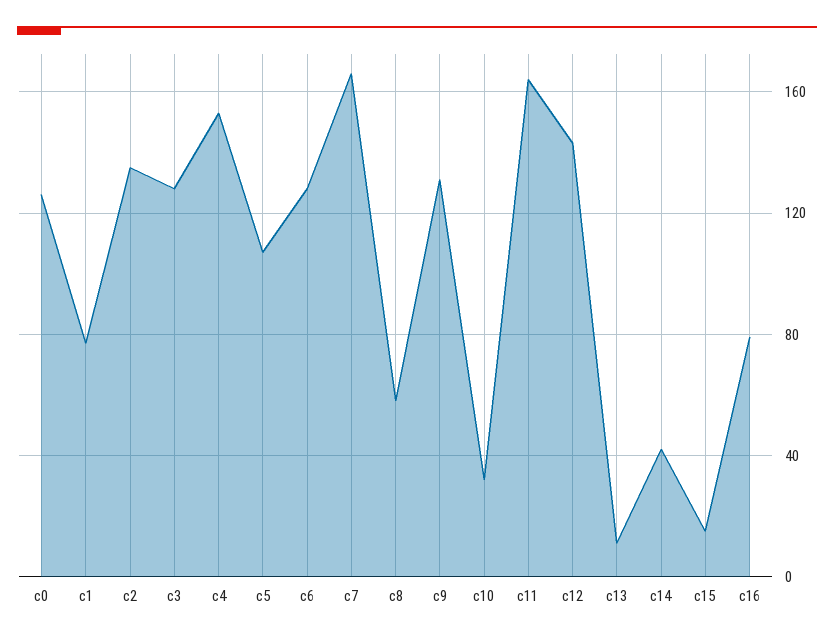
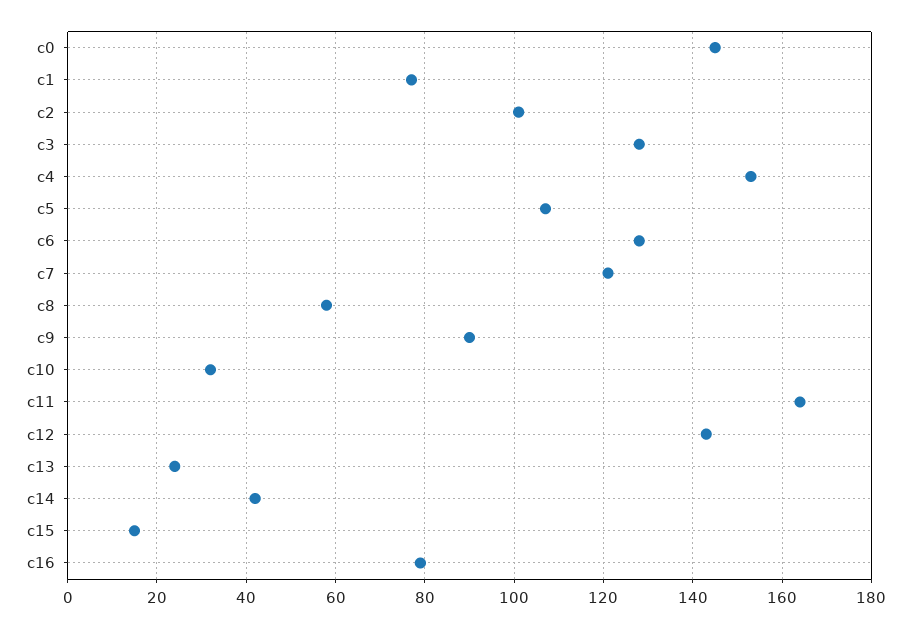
c0: 125 -> 145
c2: 135 -> 100
c7: 165 -> 120
c9: 130 -> 90
c13: 10 -> 25

